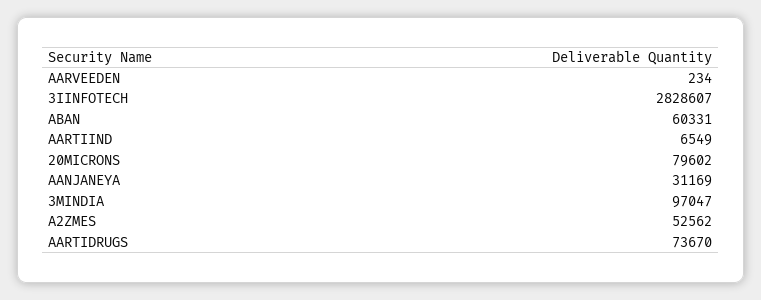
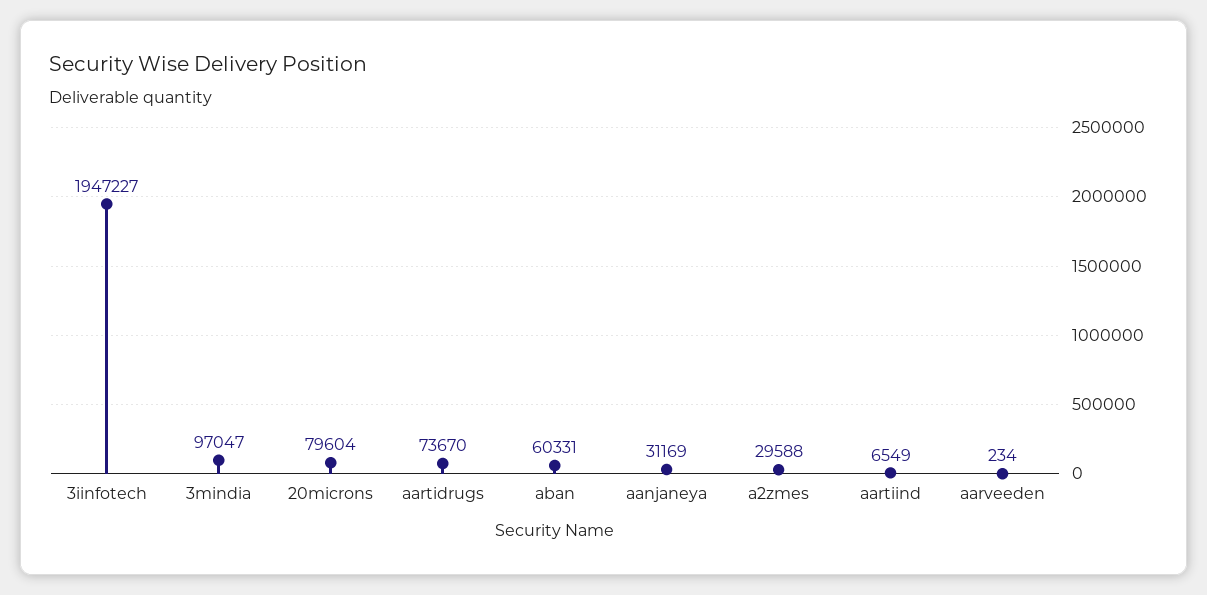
3IINFOTECH: 2828607 -> 1947227
20MICRONS: 79602 -> 79604
A2ZMES: 52562 -> 29588

